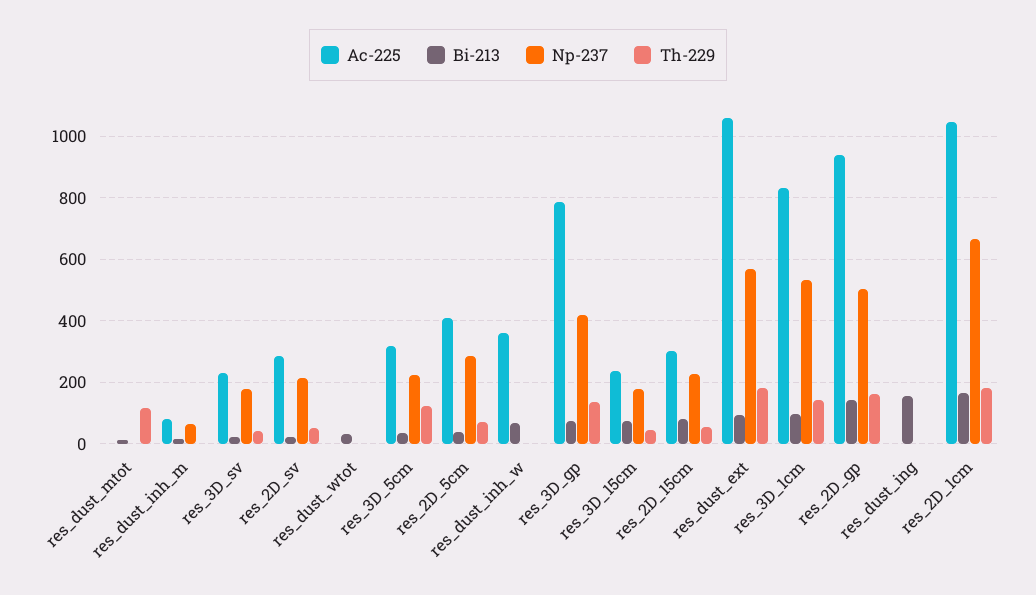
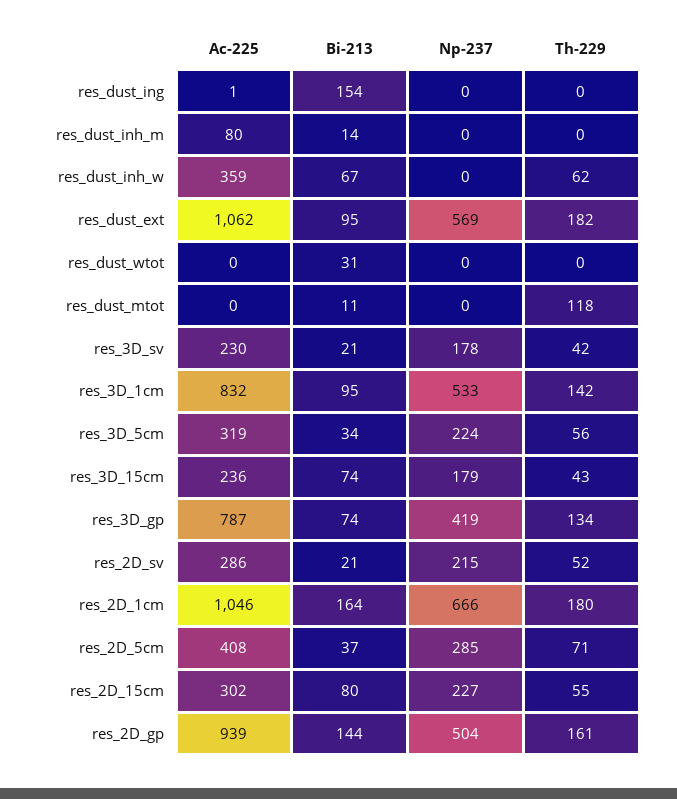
Np-237, res_dust_inh_m: 60 -> 0
Th-229, res_3D_5cm: 120 -> 56
Th-229, res_dust_inh_w: 0 -> 62

